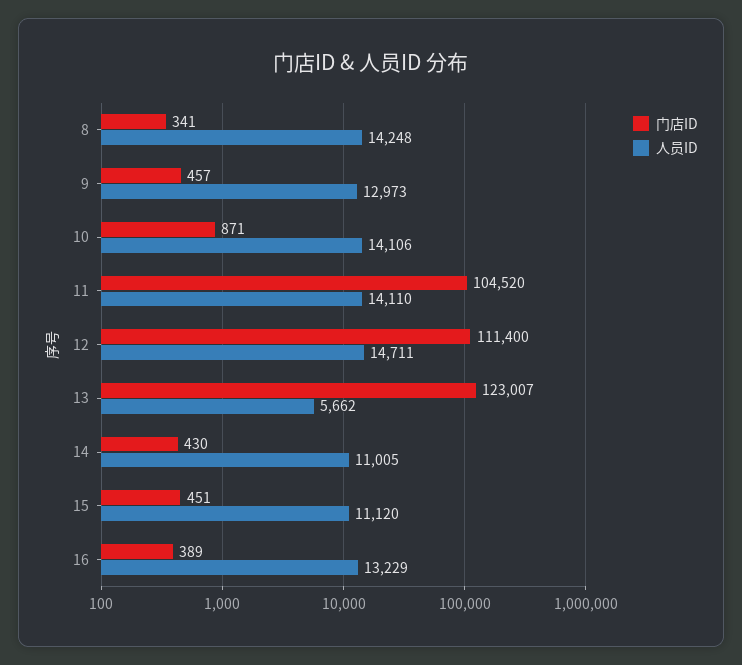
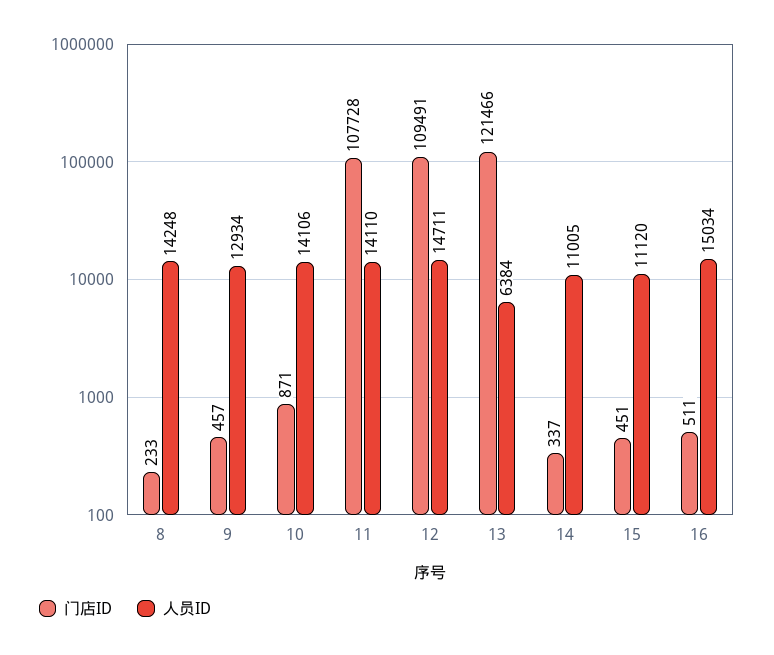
门店ID, 8: 341 -> 233
人员ID, 9: 12973 -> 12934
门店ID, 11: 104520 -> 107728
门店ID, 12: 111400 -> 109491
门店ID, 13: 123007 -> 121466
人员ID, 13: 5662 -> 6384
门店ID, 14: 430 -> 337
门店ID, 16: 389 -> 511
人员ID, 16: 13229 -> 15034

